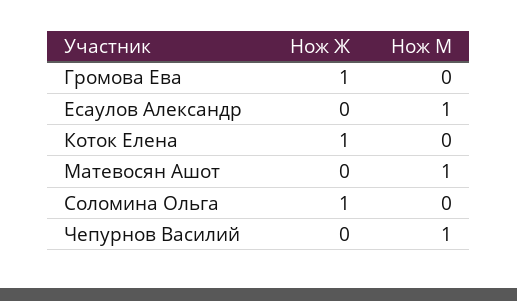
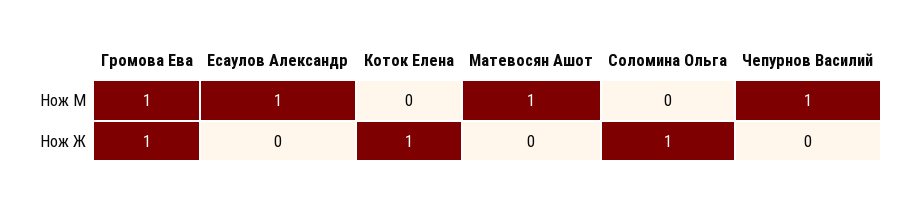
Нож М, Громова Ева: 0 -> 1

